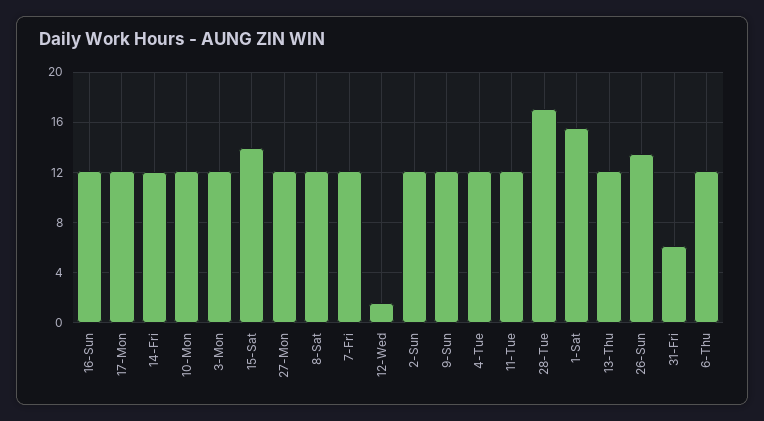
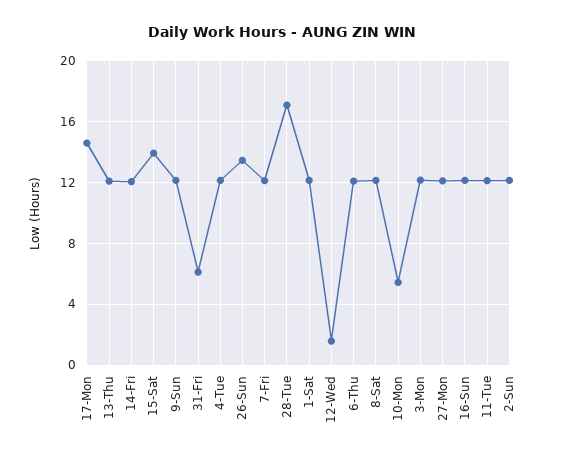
17-Mon: 12 -> 14.5
10-Mon: 12 -> 5.5
1-Sat: 15.5 -> 12

